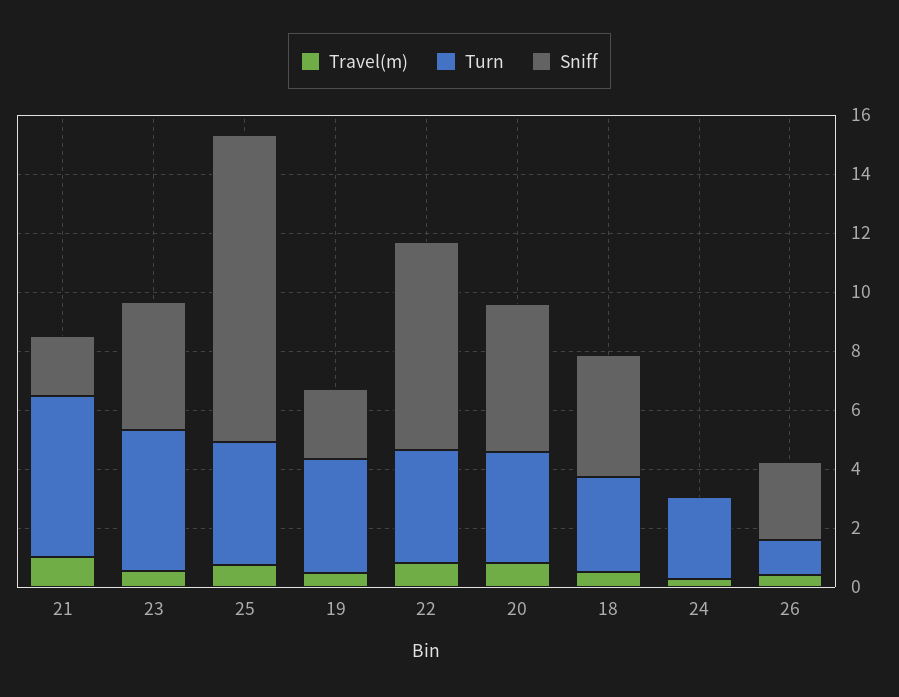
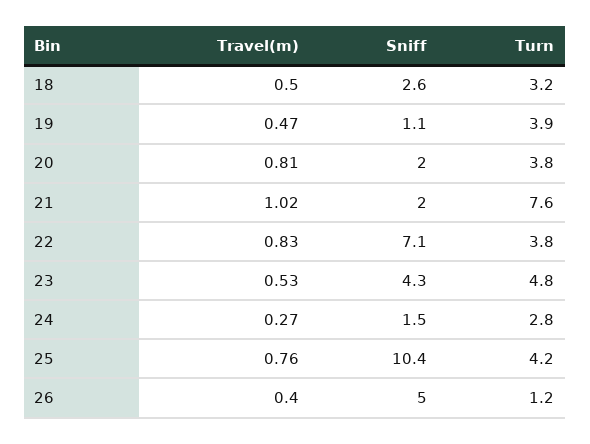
Turn, 21: 5.5 -> 7.6
Sniff, 19: 2.5 -> 1.1
Sniff, 20: 5 -> 2
Sniff, 18: 4 -> 2.6
Sniff, 24: 0 -> 1.5
Sniff, 26: 2.5 -> 5

